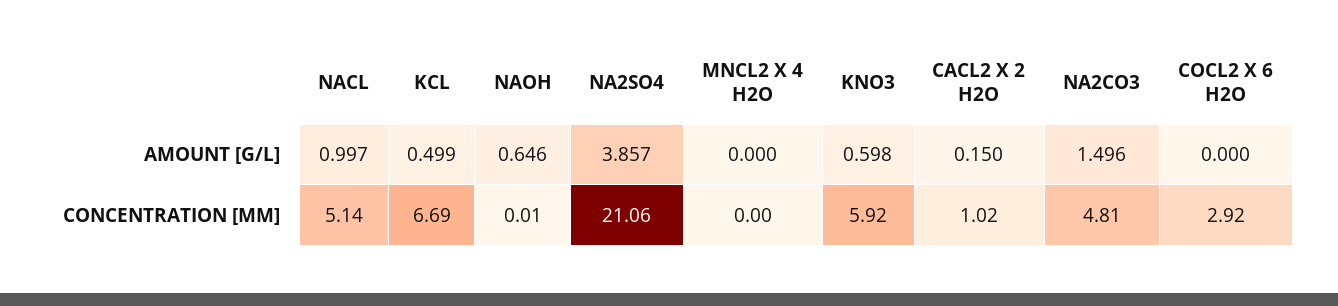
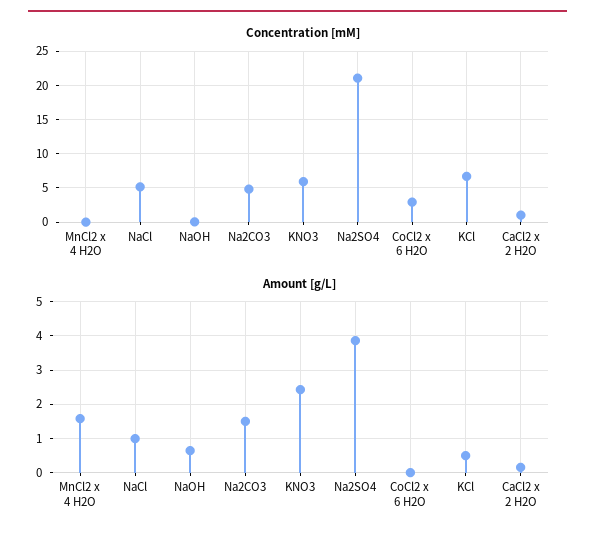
AMOUNT [G/L], MNCL2 X 4 H2O: 0 -> 1.6
AMOUNT [G/L], KNO3: 0.598 -> 2.4

